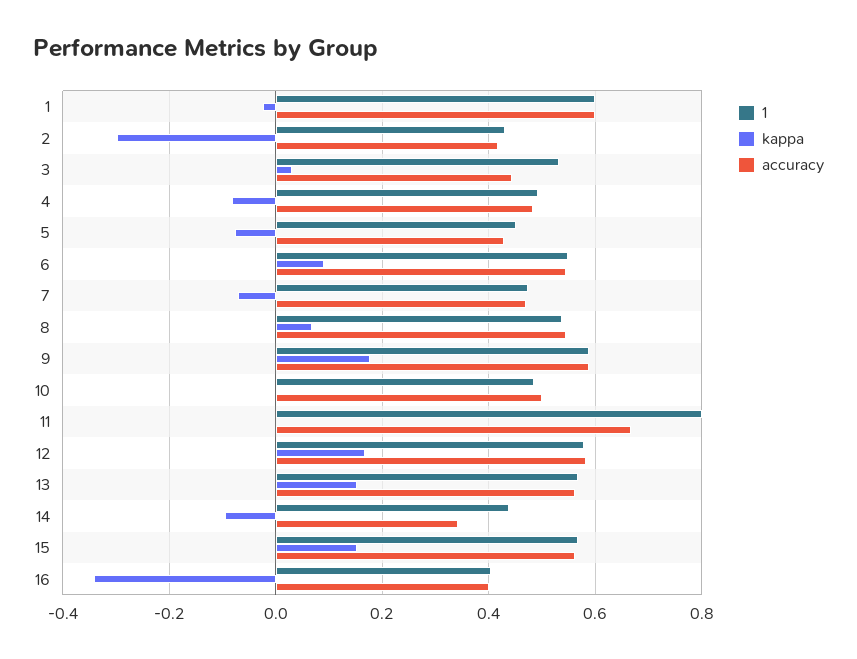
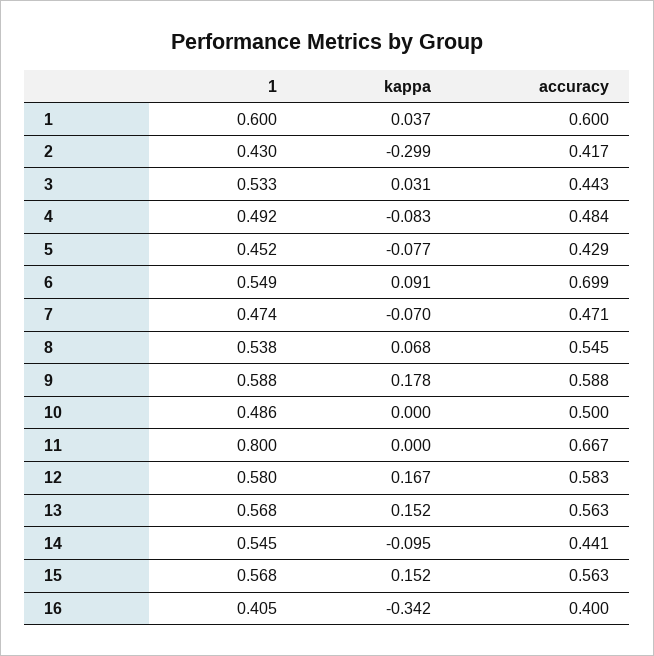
kappa, 1: -0.02 -> 0.037
accuracy, 6: 0.54 -> 0.699
1, 14: 0.44 -> 0.545
accuracy, 14: 0.34 -> 0.441

